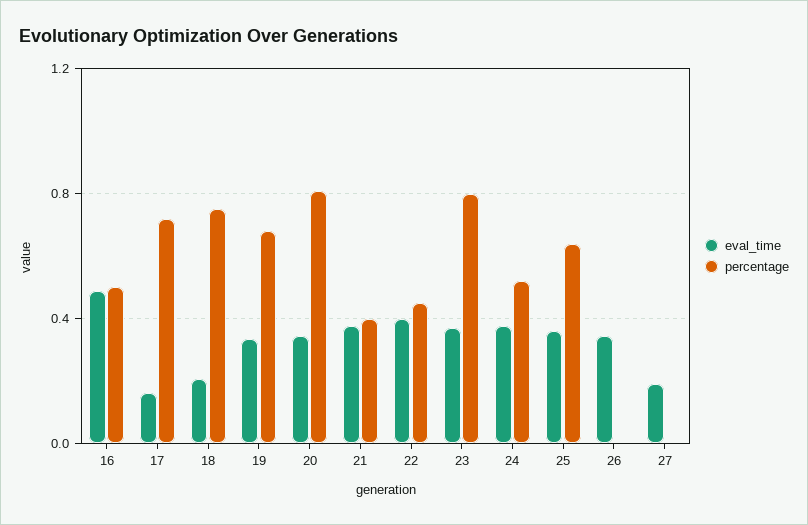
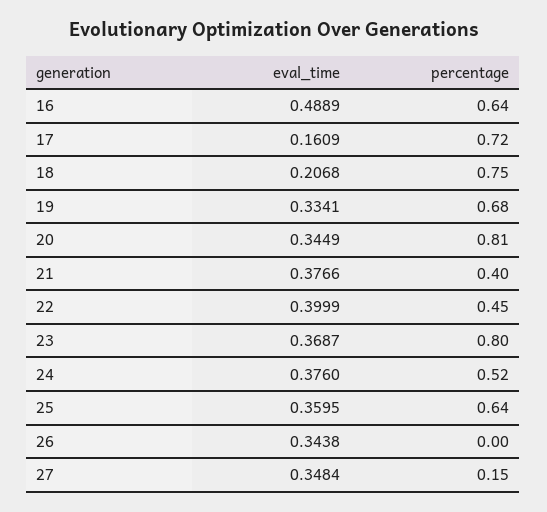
percentage, 16: 0.5 -> 0.64
eval_time, 27: 0.2 -> 0.3484
percentage, 27: 0 -> 0.15

